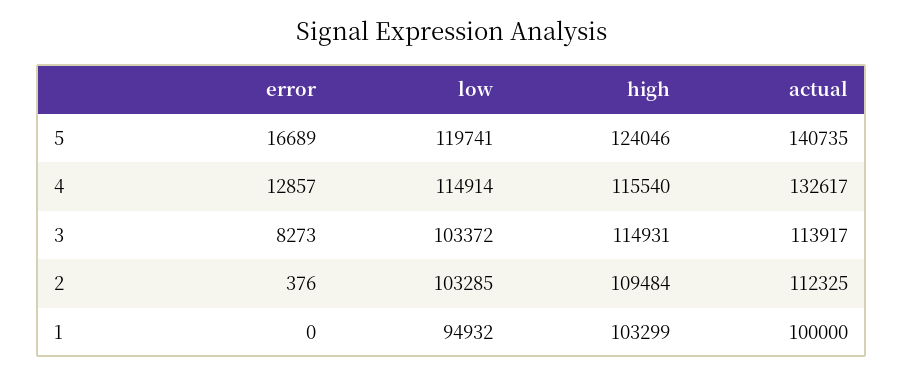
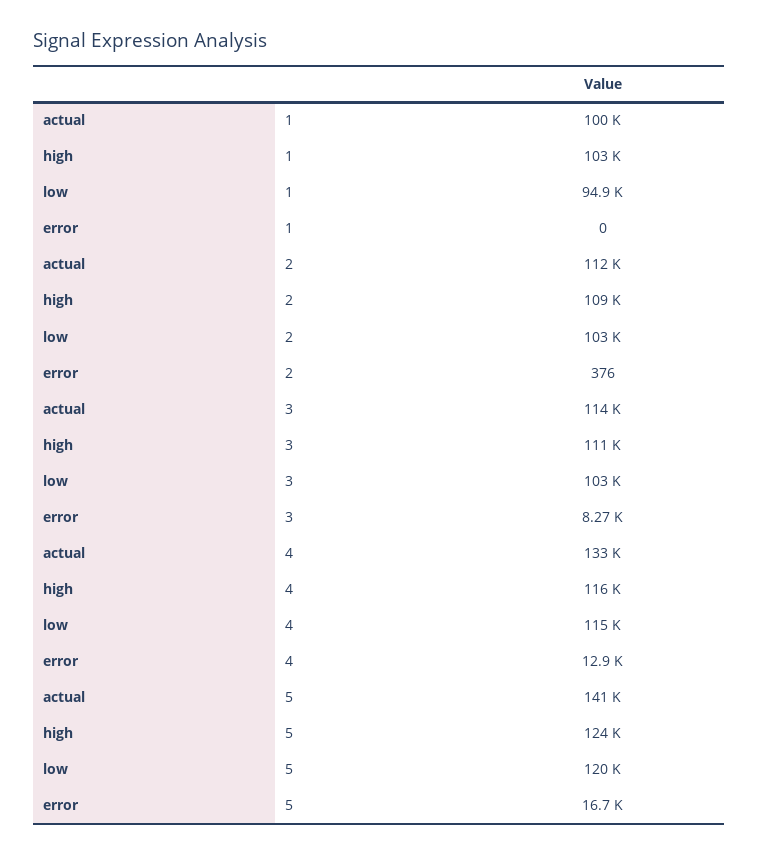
high, 3: 114931 -> 111000

